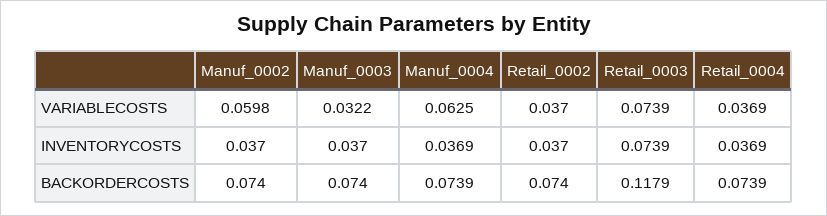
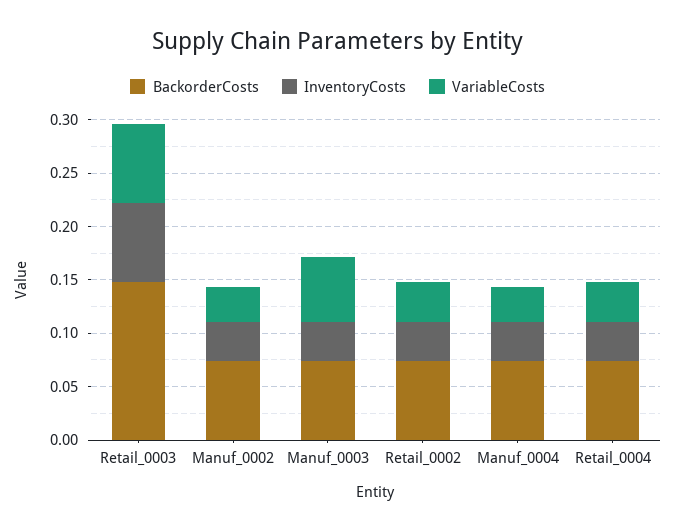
VARIABLECOSTS, Manuf_0002: 0.0598 -> 0.03
VARIABLECOSTS, Manuf_0003: 0.0322 -> 0.06
VARIABLECOSTS, Manuf_0004: 0.0625 -> 0.03
BACKORDERCOSTS, Retail_0003: 0.1179 -> 0.15

